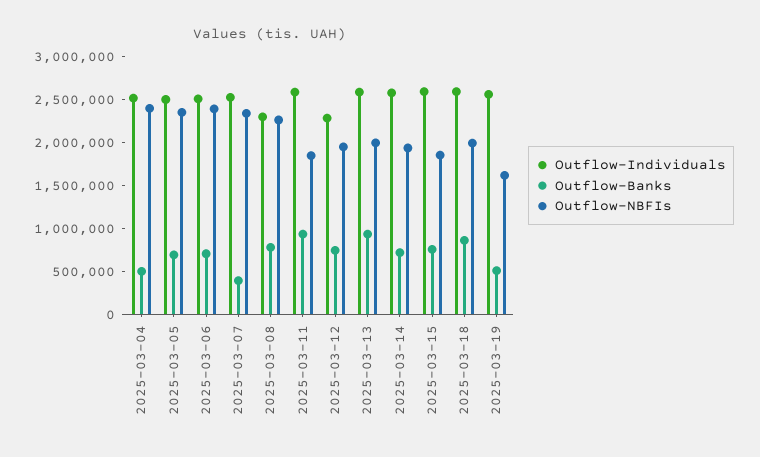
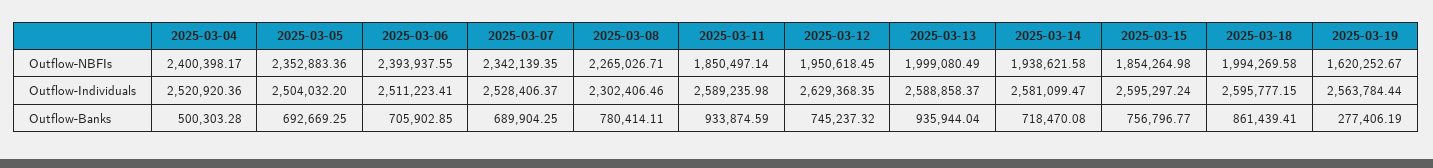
Outflow-Banks, 2025-03-07: 400000 -> 689904.25
Outflow-Individuals, 2025-03-12: 2300000 -> 2629368.35
Outflow-Banks, 2025-03-19: 500000 -> 277406.19

